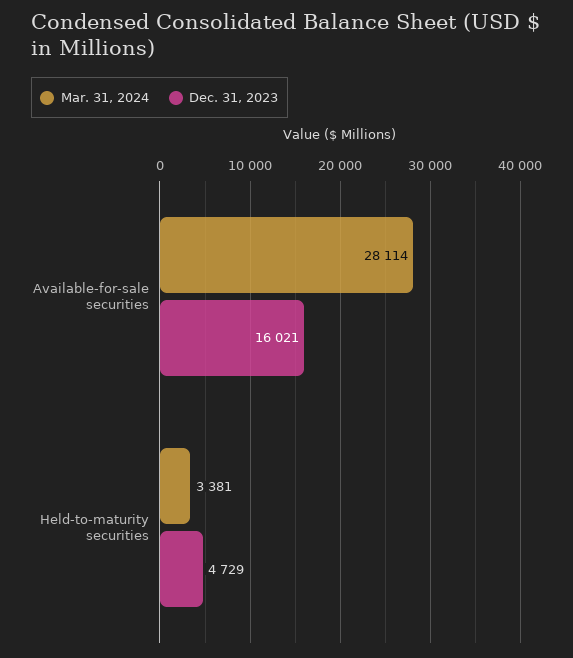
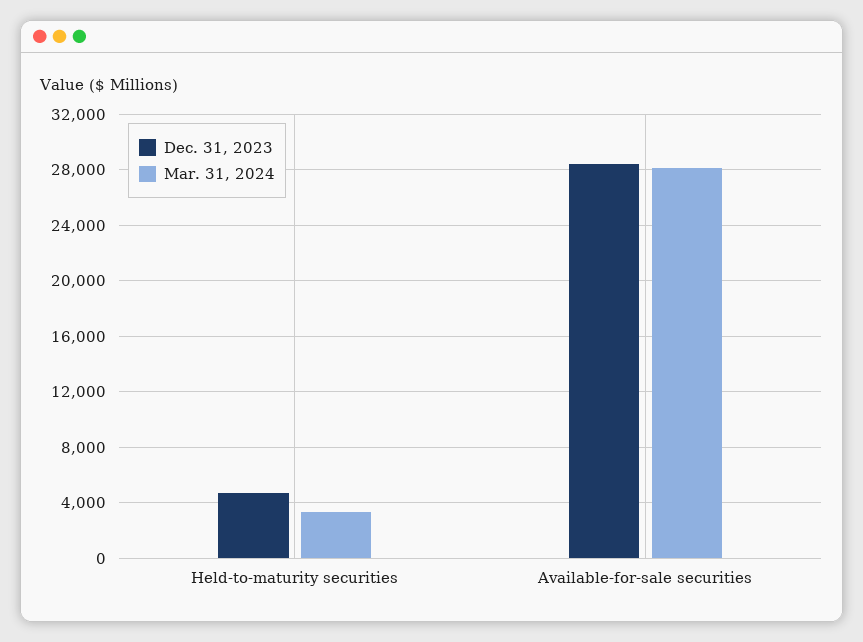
Dec. 31, 2023, Available-for-sale securities: 16021 -> 28500

